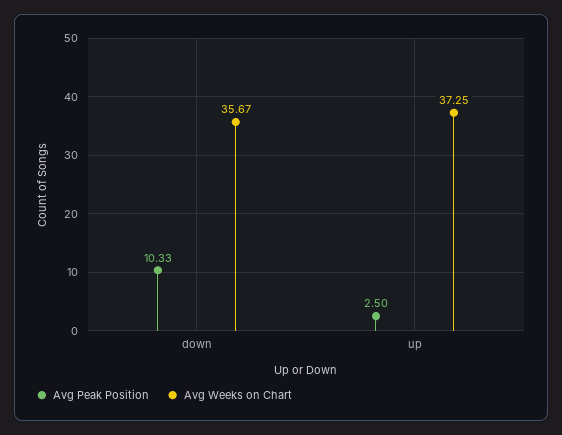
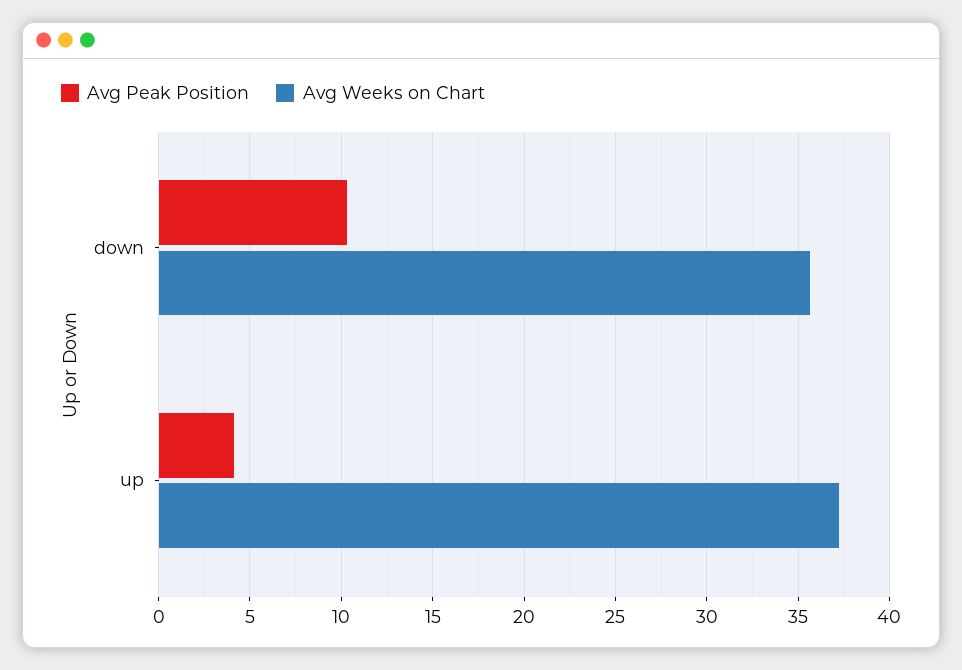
Avg Peak Position, up: 2.5 -> 4

